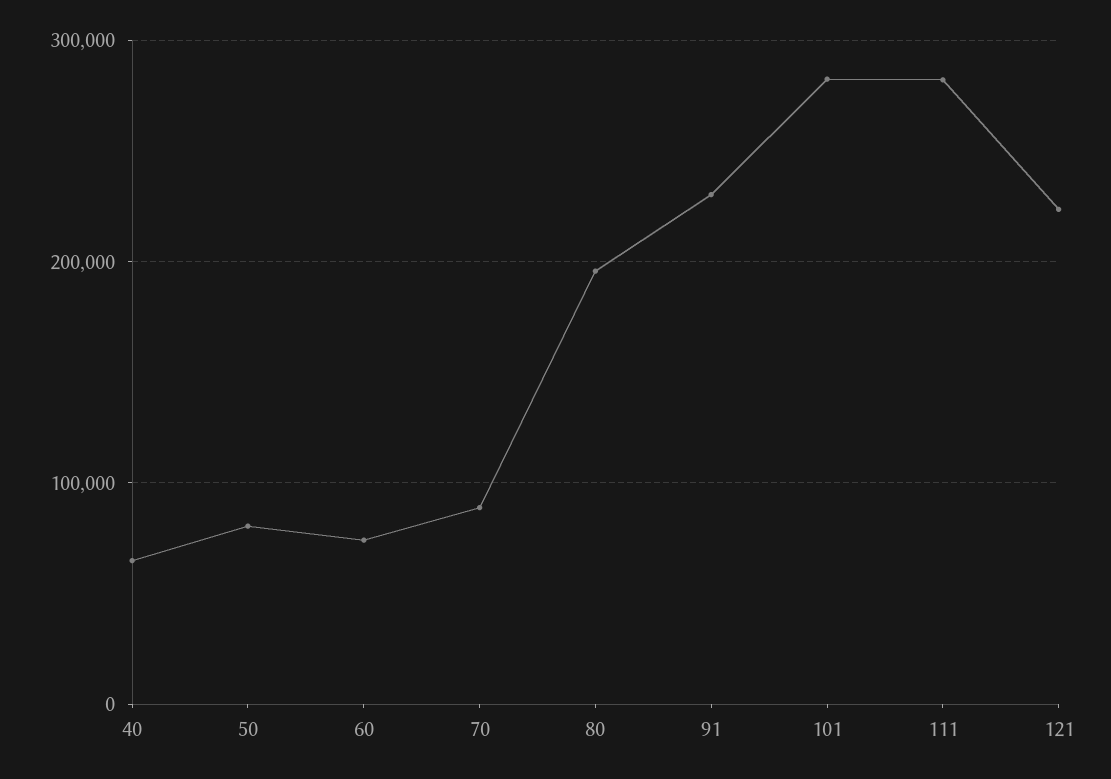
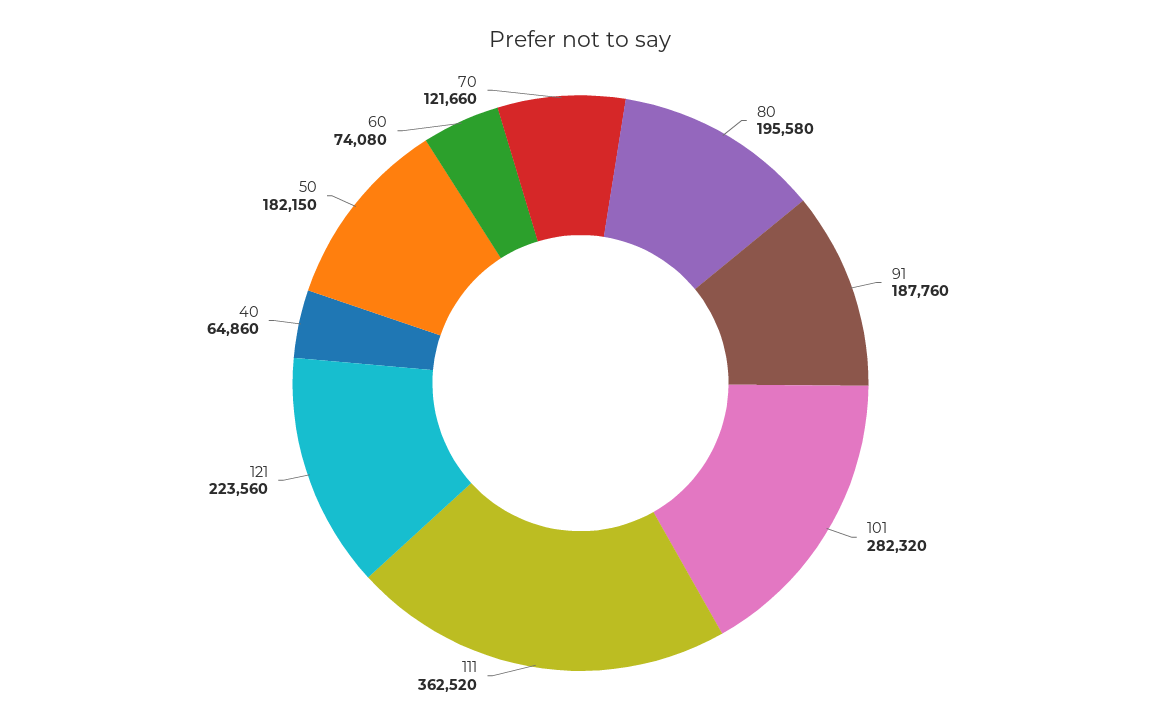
50: 80000 -> 182150
70: 90000 -> 121660
91: 230000 -> 187760
111: 280000 -> 362520

